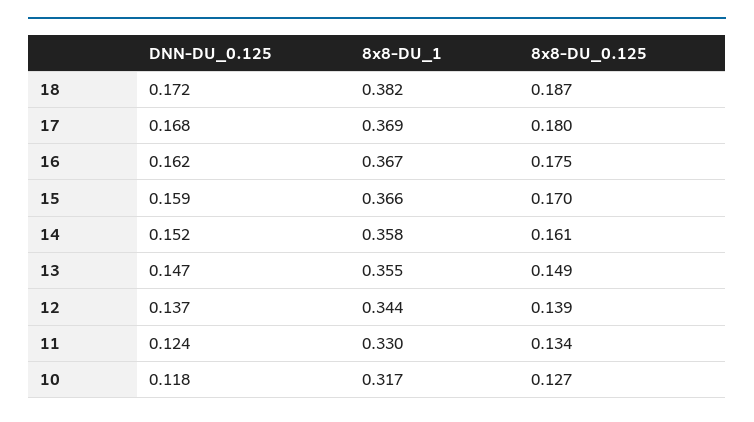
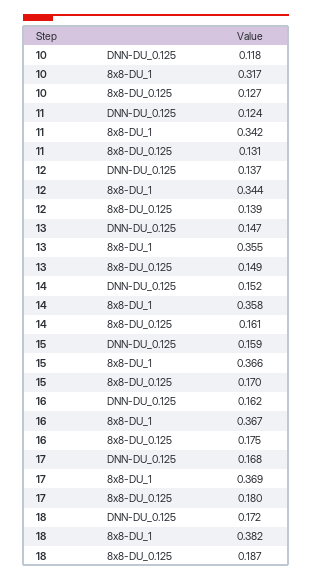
8x8-DU_1, 11: 0.33 -> 0.342
8x8-DU_0.125, 11: 0.134 -> 0.131

